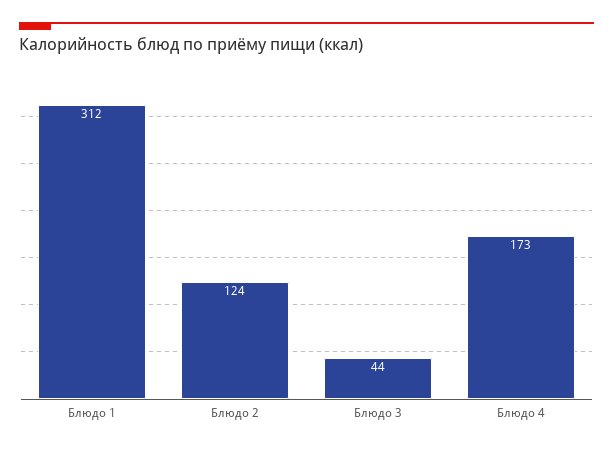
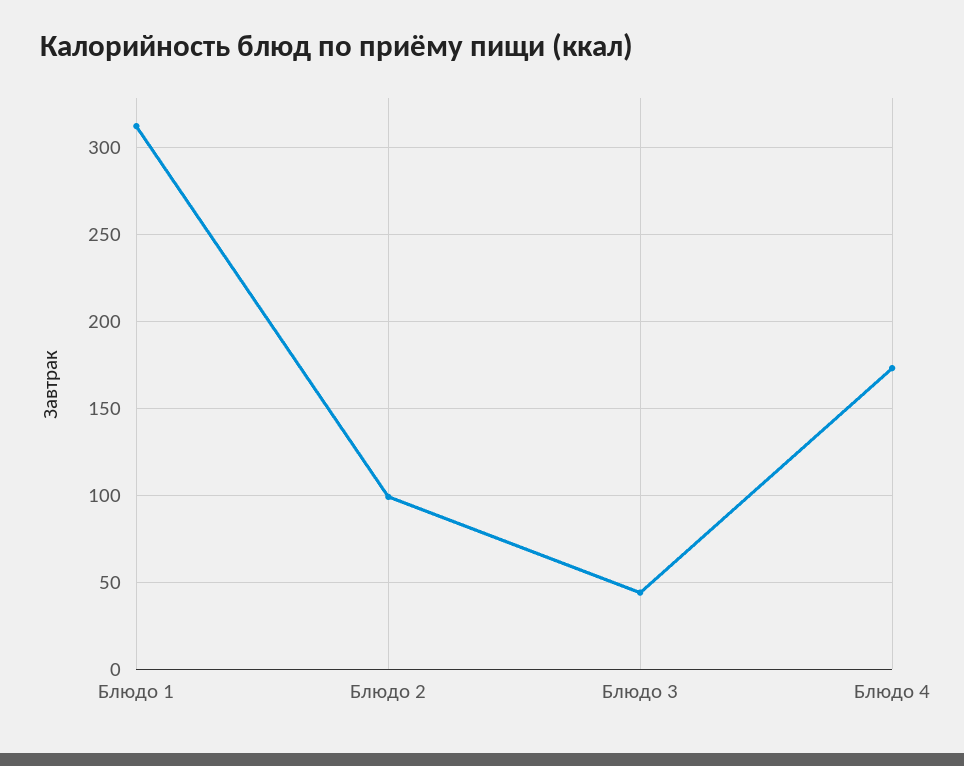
Блюдо 2: 124 -> 100

